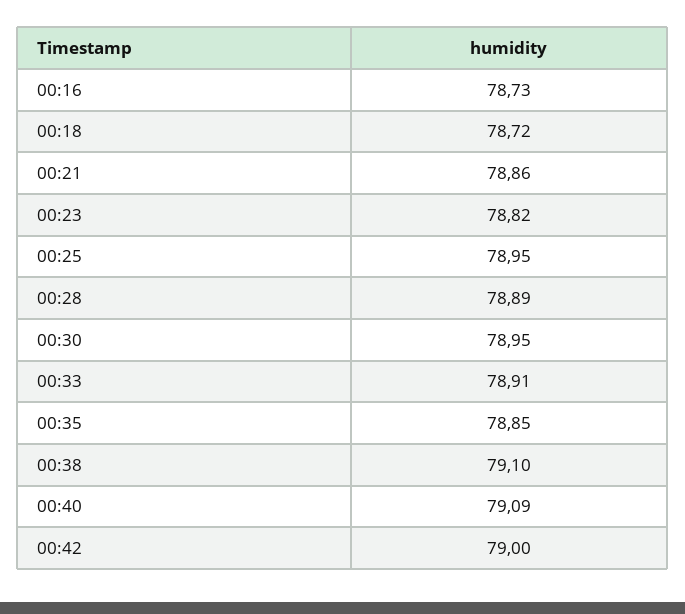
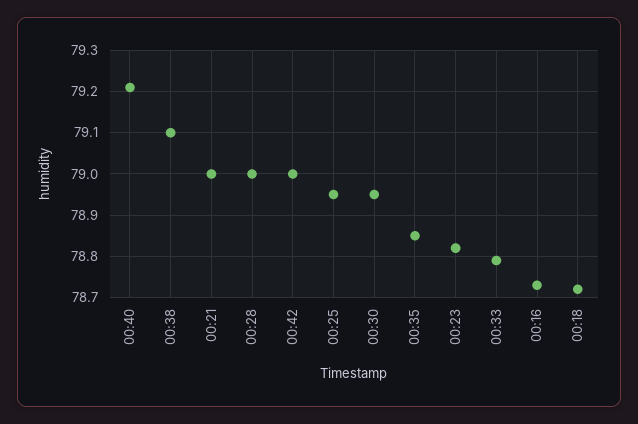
00:21: 78.86 -> 79
00:28: 78.89 -> 79
00:33: 78.91 -> 78.8
00:40: 79.09 -> 79.2

